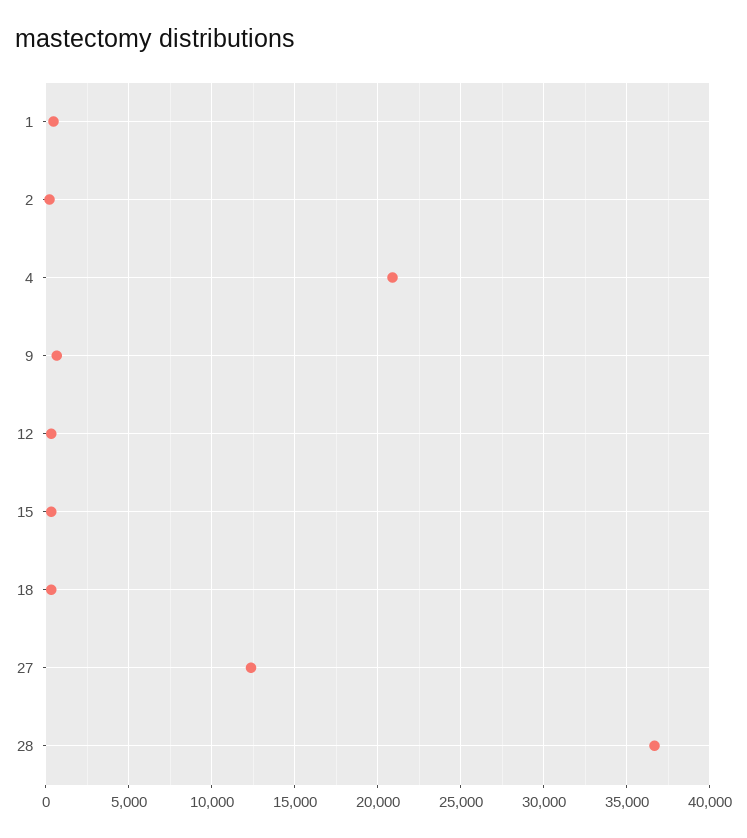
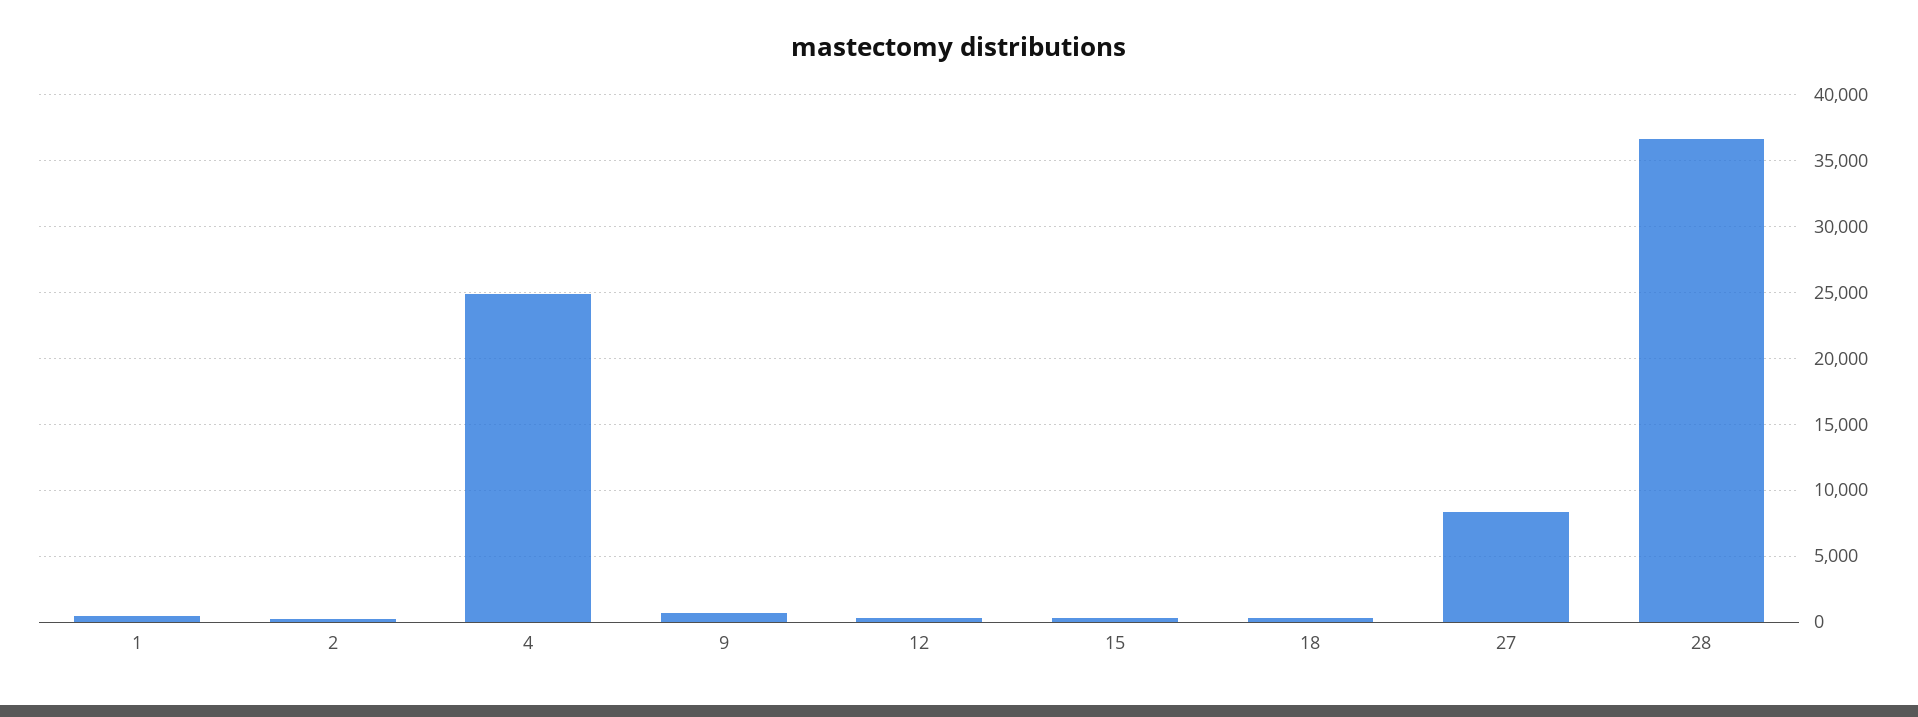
4: 21000 -> 25000
27: 12500 -> 8500

